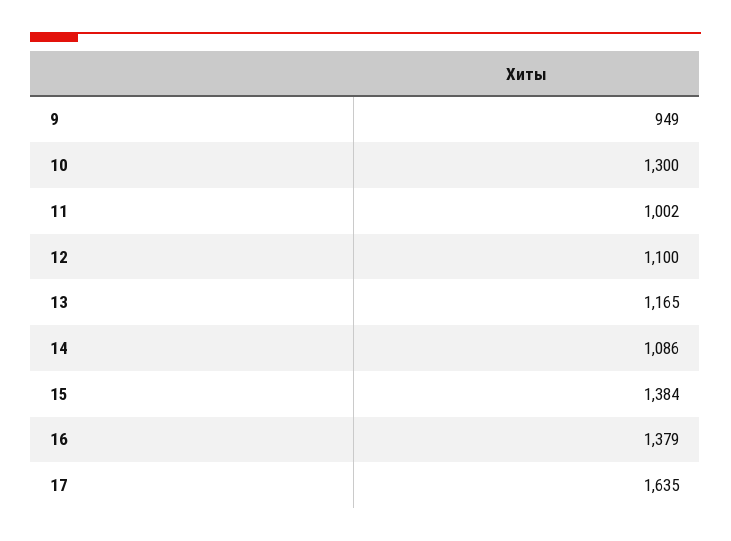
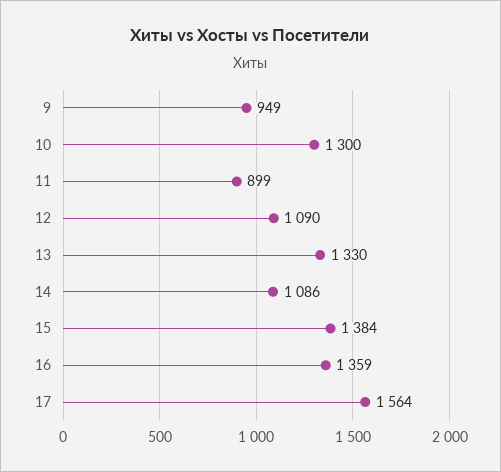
11: 1002 -> 899
12: 1100 -> 1090
13: 1165 -> 1330
16: 1379 -> 1359
17: 1635 -> 1564

